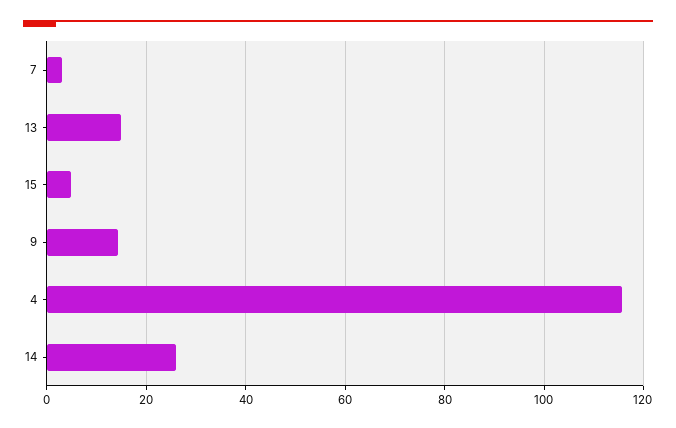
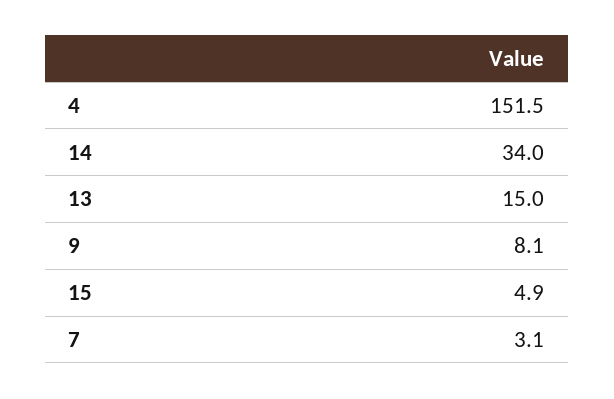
9: 14 -> 8.1
4: 116 -> 151.5
14: 26 -> 34

